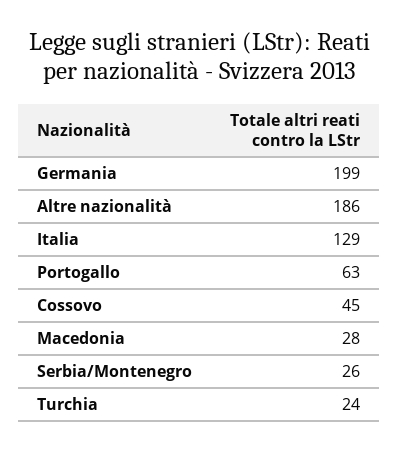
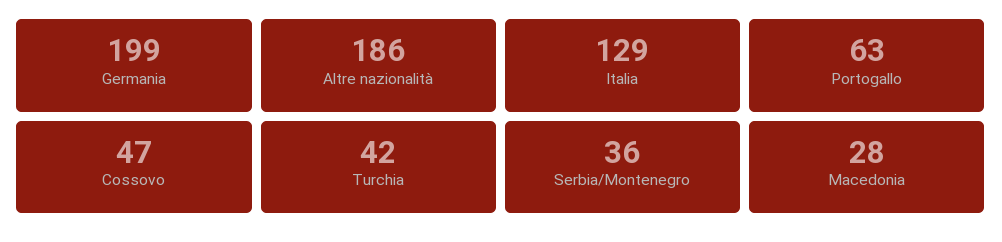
Cossovo: 45 -> 47
Serbia/Montenegro: 26 -> 36
Turchia: 24 -> 42

